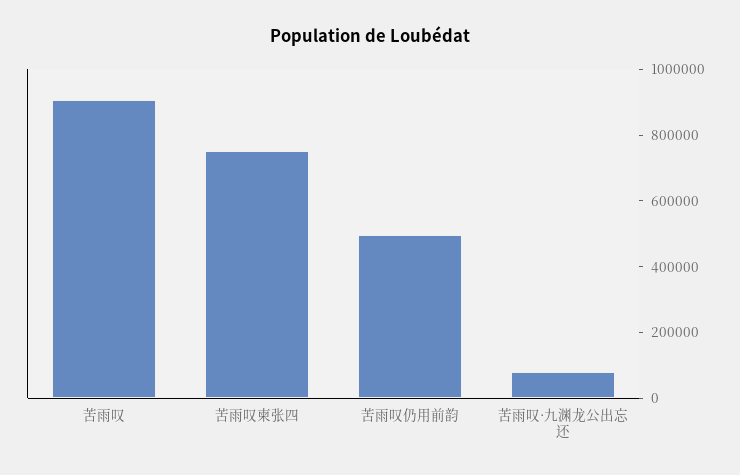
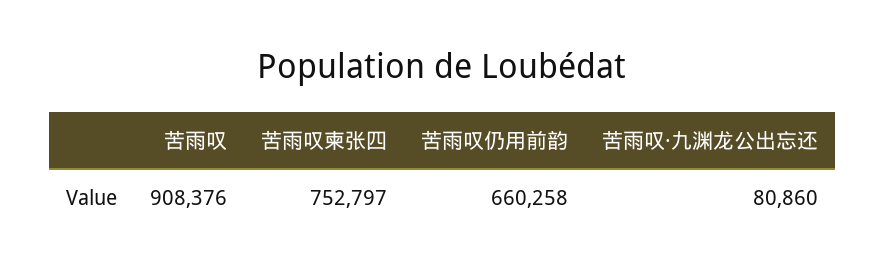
苦雨叹仍用前韵: 500000 -> 660258

